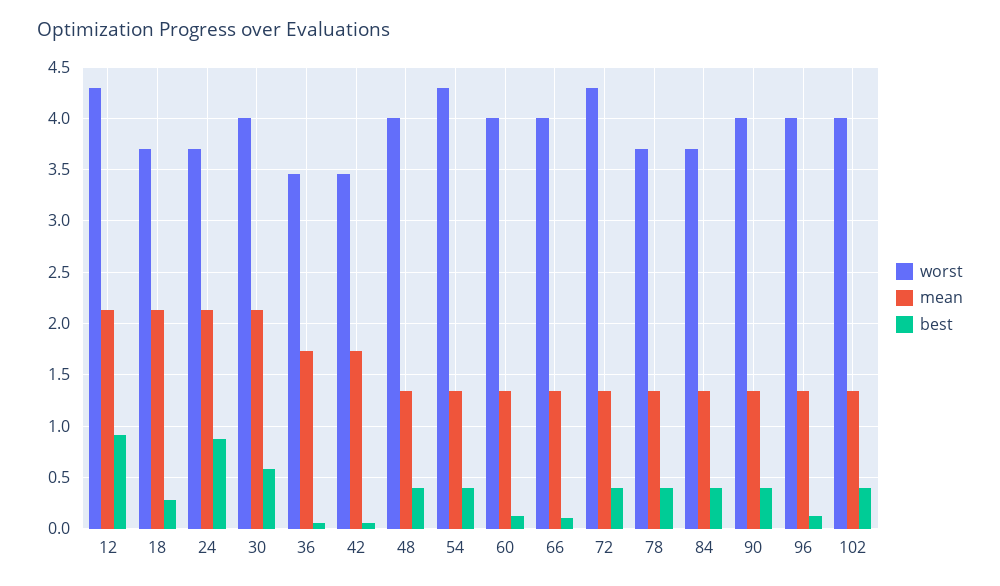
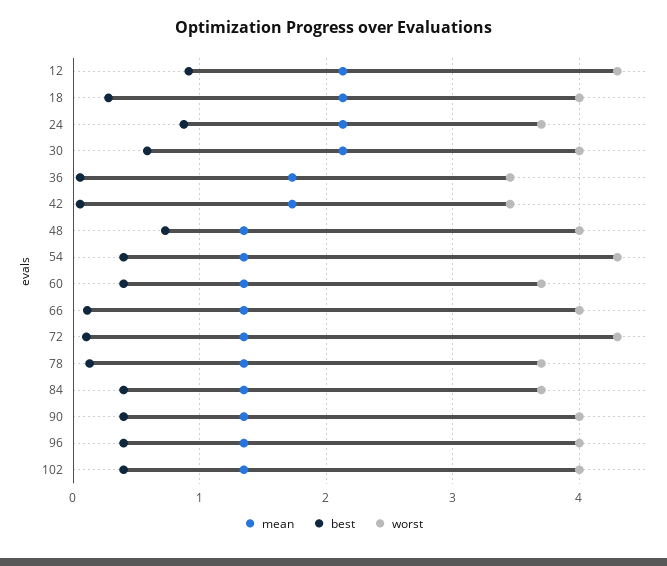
worst, 18: 3.7 -> 4
best, 48: 0.4 -> 0.7
worst, 60: 4 -> 3.7
best, 60: 0.1 -> 0.4
best, 72: 0.4 -> 0.1
best, 78: 0.4 -> 0.1
best, 96: 0.1 -> 0.4

